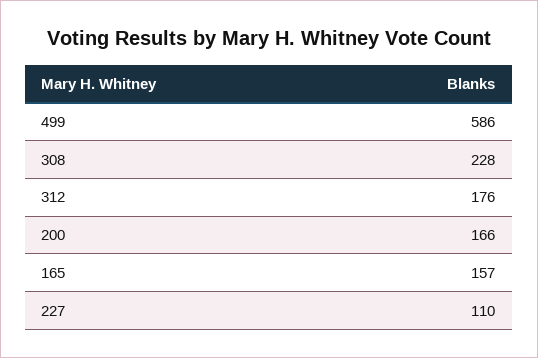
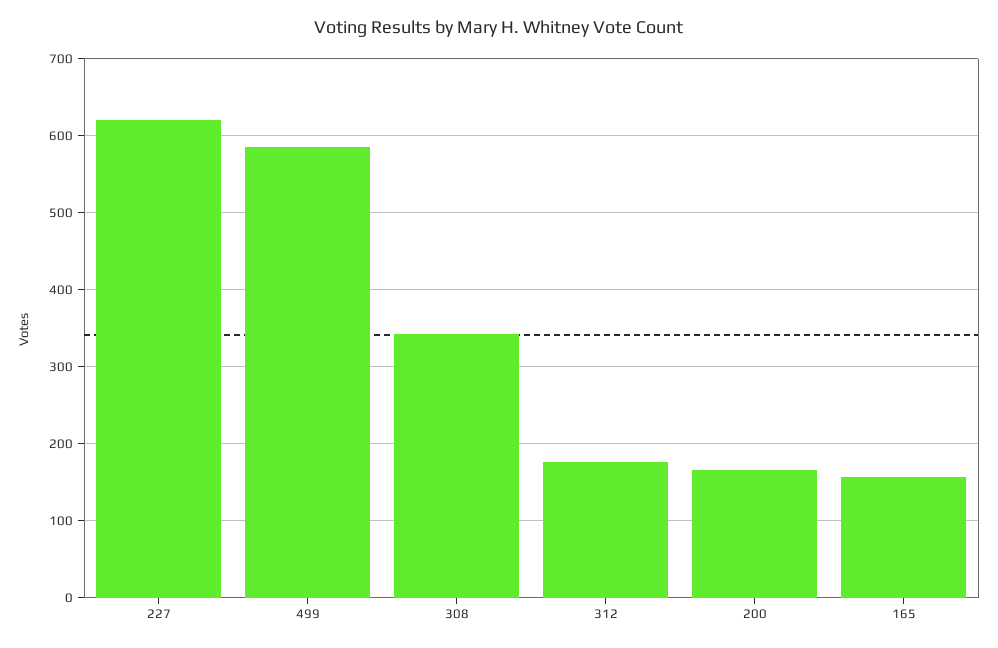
308: 228 -> 340
227: 110 -> 620

